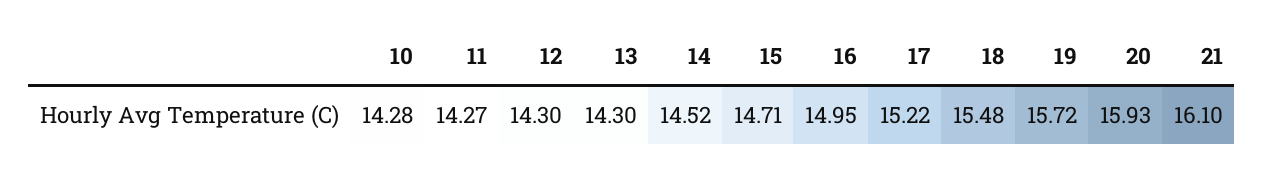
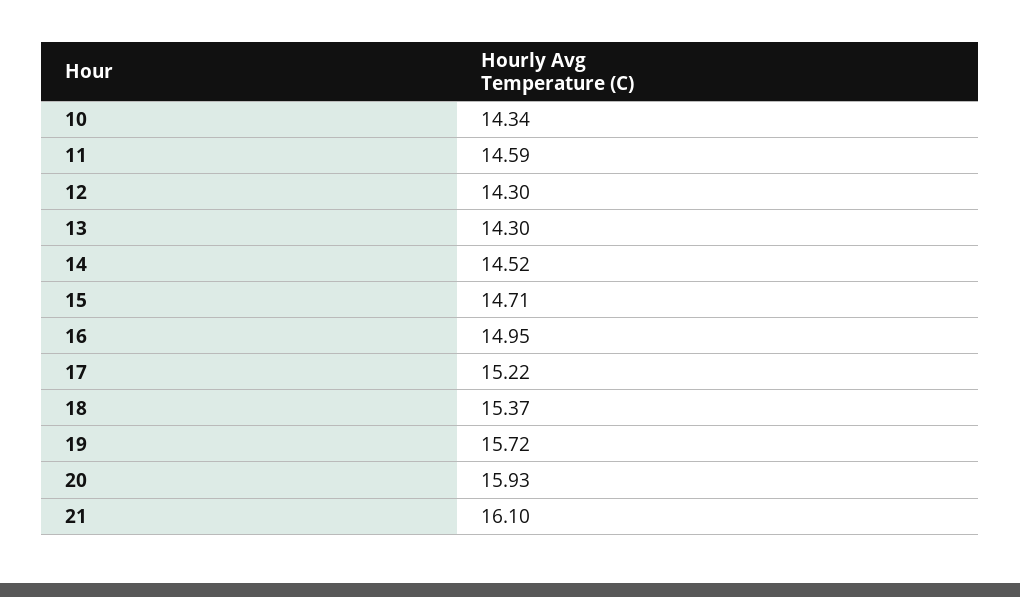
10: 14.28 -> 14.34
11: 14.27 -> 14.59
18: 15.48 -> 15.37

